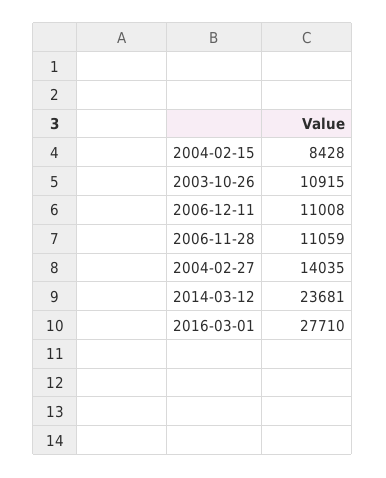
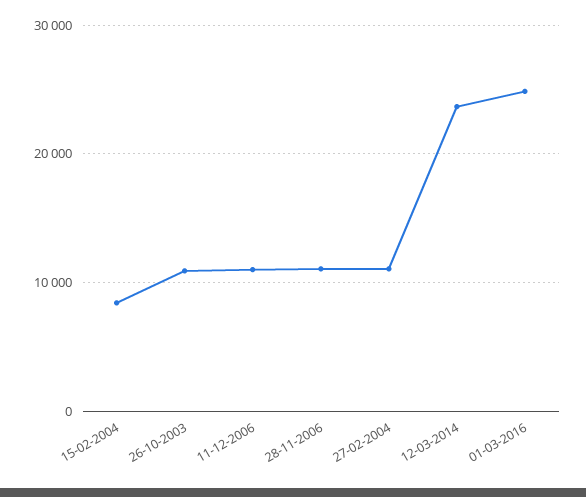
2004-02-27: 14035 -> 11000
2016-03-01: 27710 -> 25000

